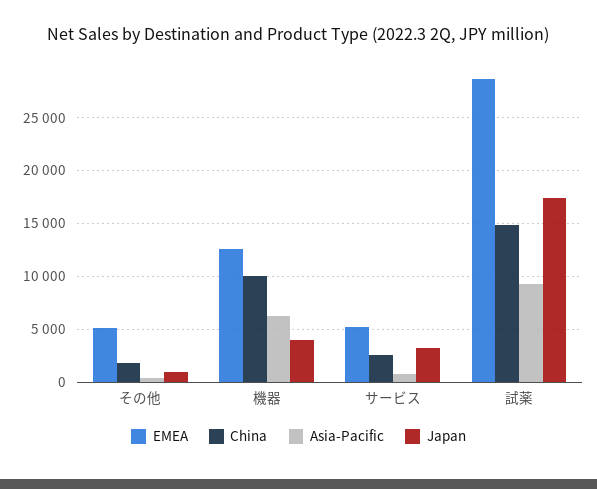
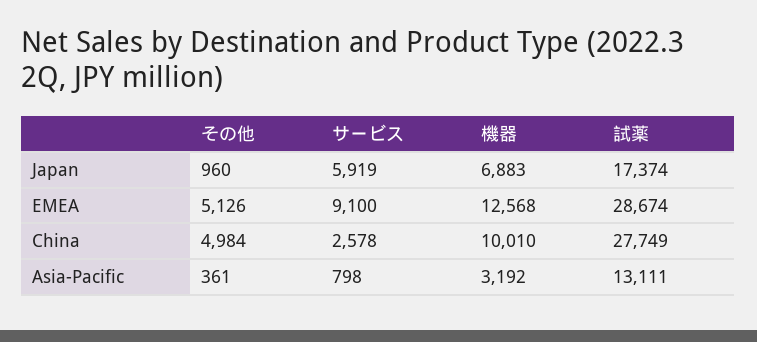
China, その他: 2000 -> 4984
Asia-Pacific, 機器: 6000 -> 3192
Japan, 機器: 4000 -> 6883
EMEA, サービス: 5000 -> 9100
Japan, サービス: 3000 -> 5919
China, 試薬: 15000 -> 27749
Asia-Pacific, 試薬: 9000 -> 13111

